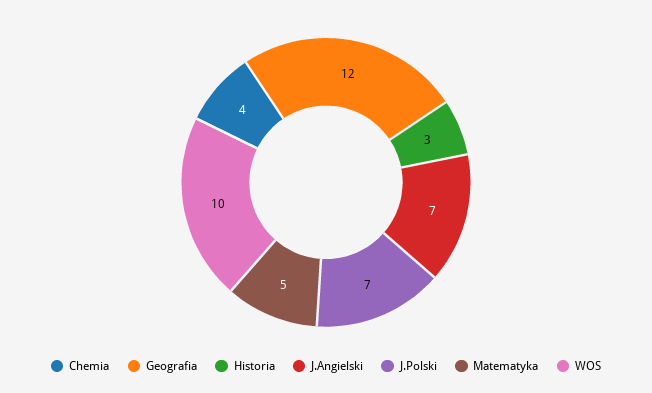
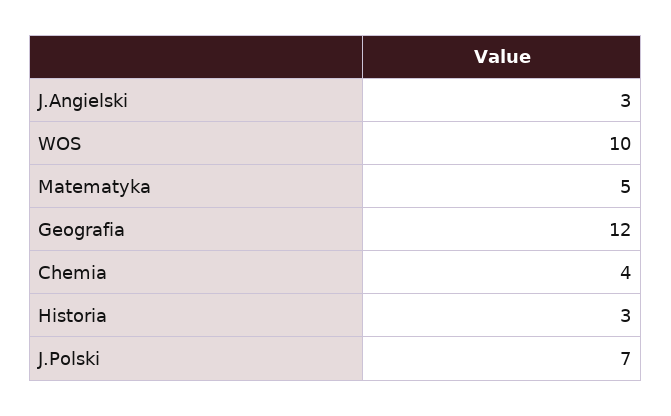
J.Angielski: 7 -> 3

